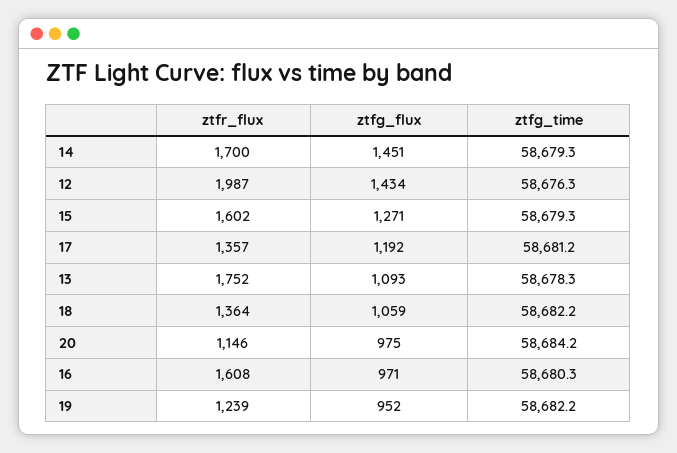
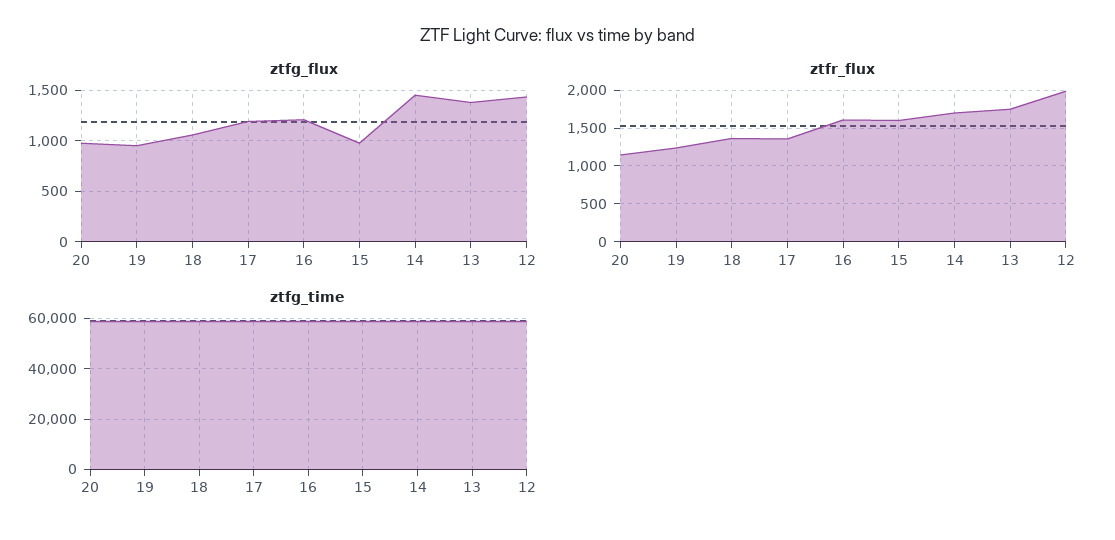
ztfg_flux, 15: 1271 -> 1000
ztfg_flux, 13: 1093 -> 1400
ztfg_flux, 16: 971 -> 1200

